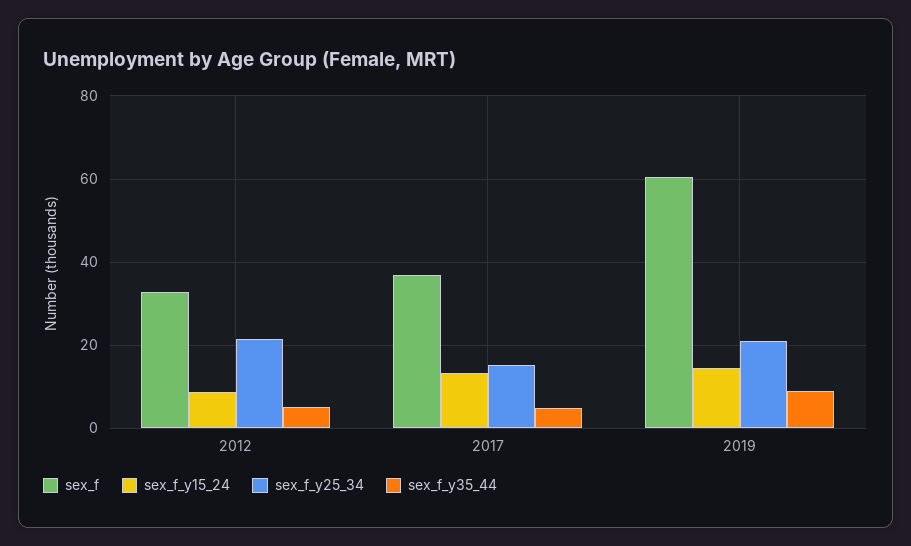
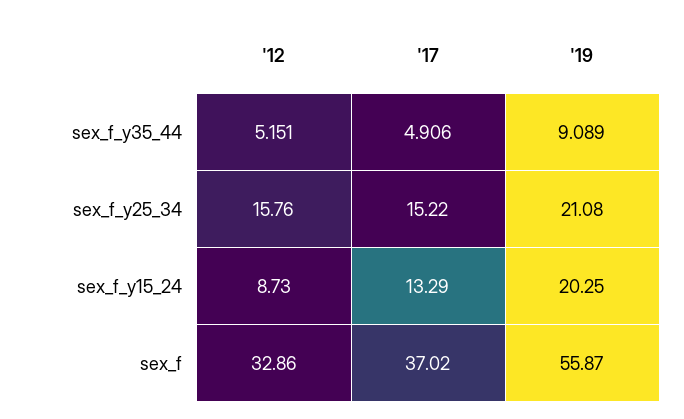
sex_f_y25_34, 2012: 22 -> 15.76
sex_f, 2019: 60 -> 55.87
sex_f_y15_24, 2019: 14 -> 20.25

